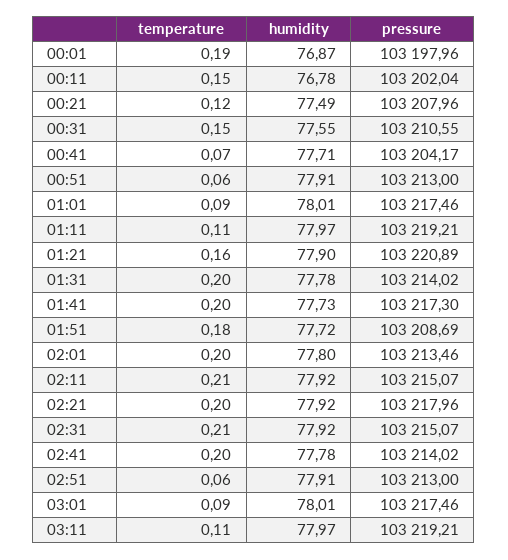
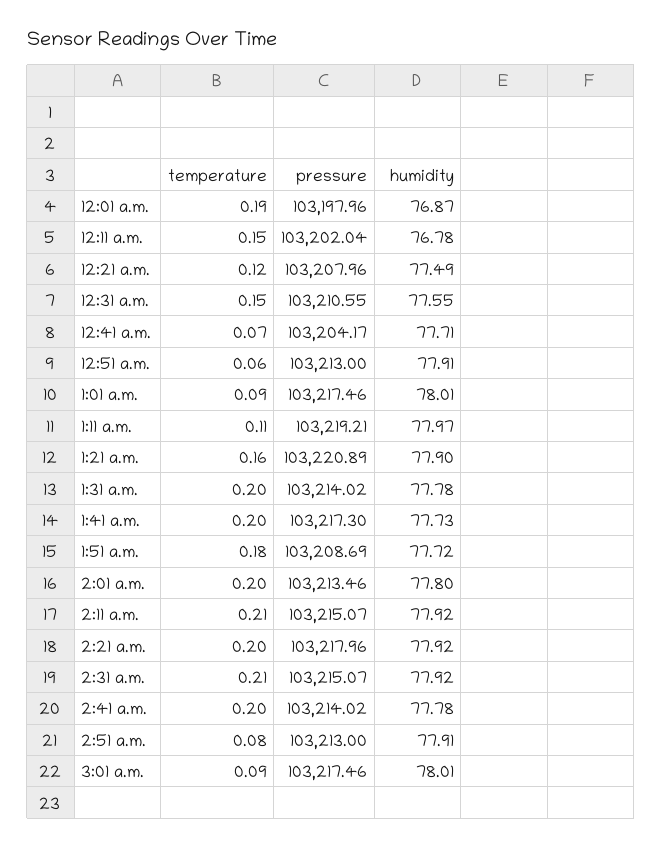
temperature, 02:51: 0.06 -> 0.08
temperature, 03:11: 0.11 -> none
humidity, 03:11: 77.97 -> none
pressure, 03:11: 103219.21 -> none

